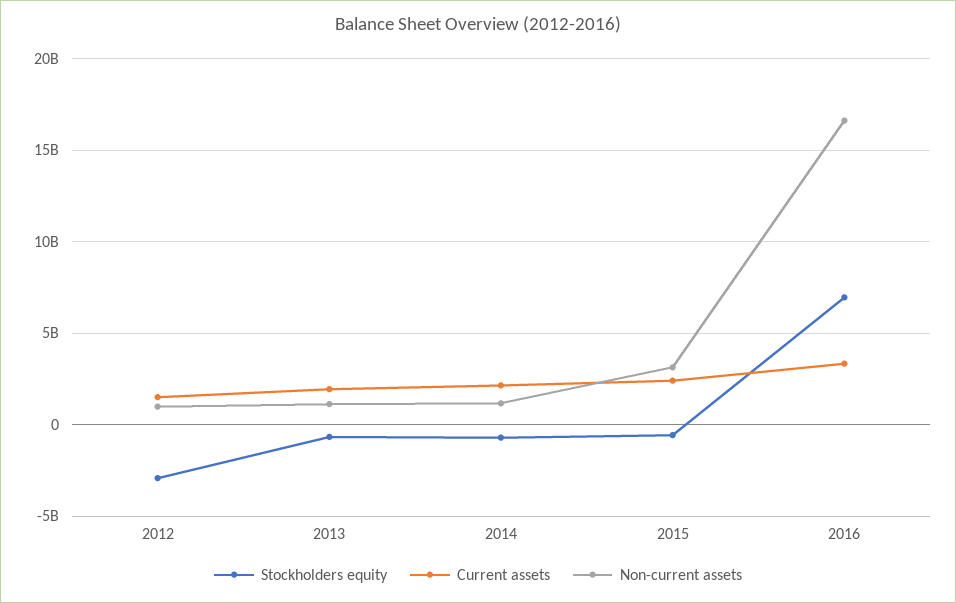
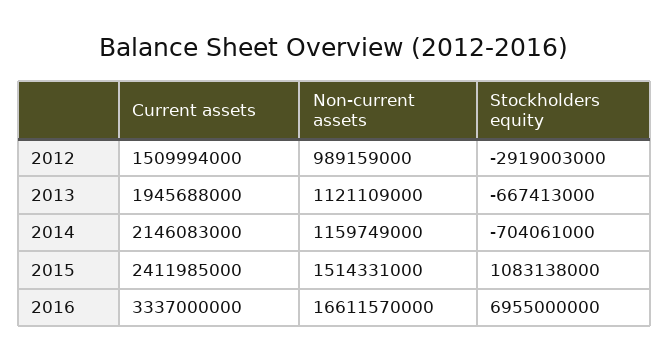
Stockholders equity, 2015: -500000000 -> 1083138000
Non-current assets, 2015: 3000000000 -> 1514331000

